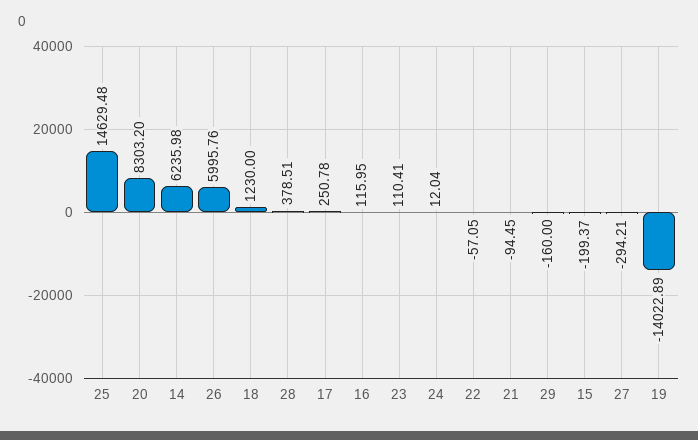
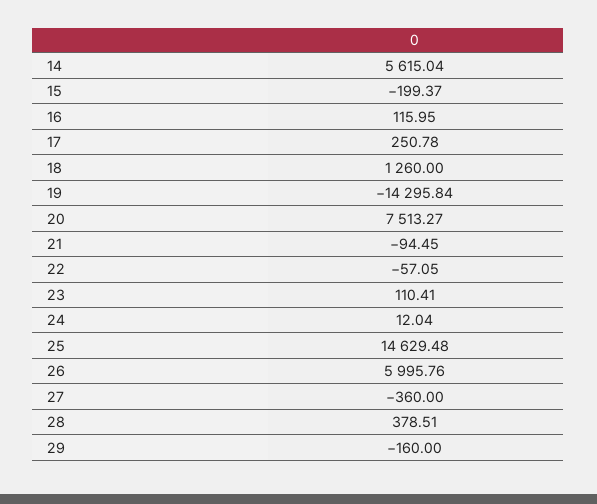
20: 8303.2 -> 7513.27
14: 6235.98 -> 5615.04
18: 1230 -> 1260
27: -294.21 -> -360
19: -14022.89 -> -14295.84

